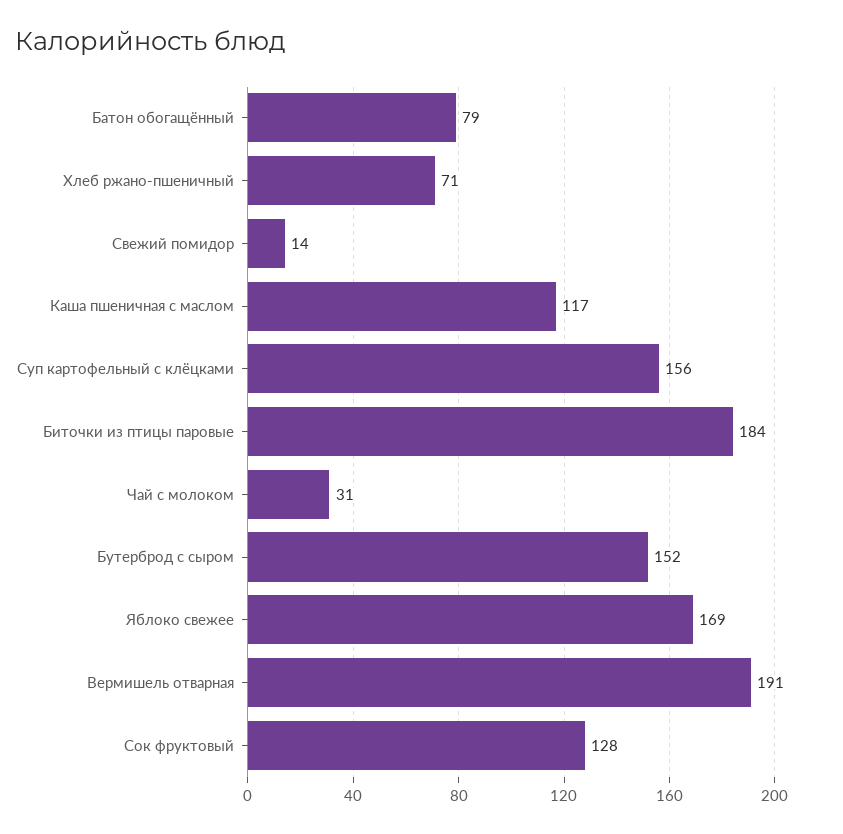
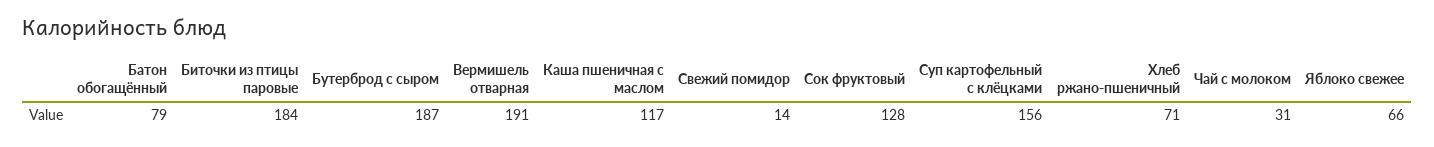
Бутерброд с сыром: 152 -> 187
Яблоко свежее: 169 -> 66

